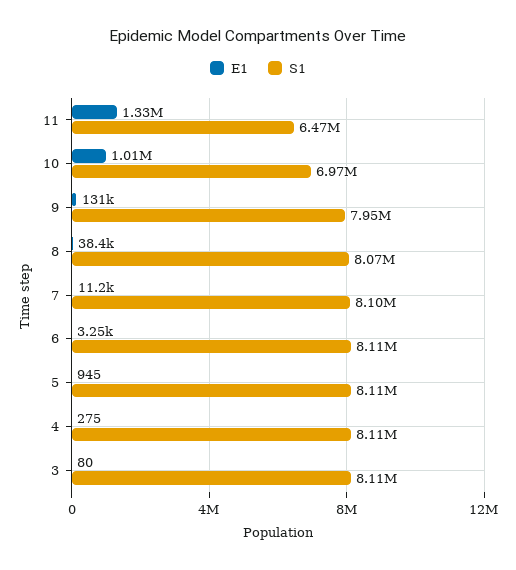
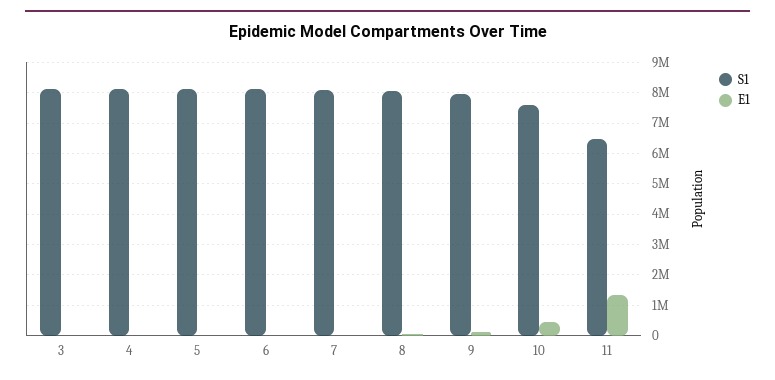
E1, 10: 1010000 -> 400000
S1, 10: 6970000 -> 7600000

